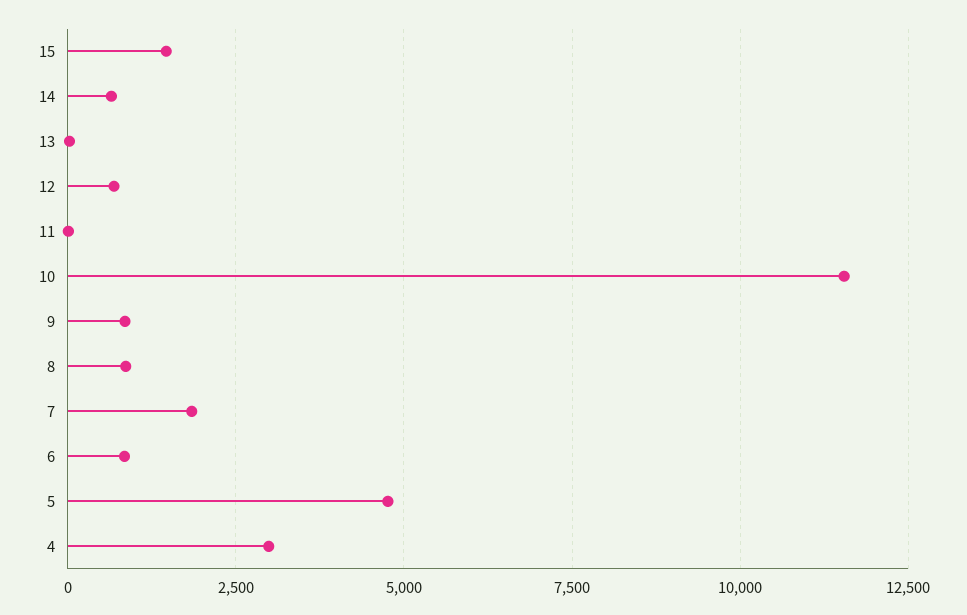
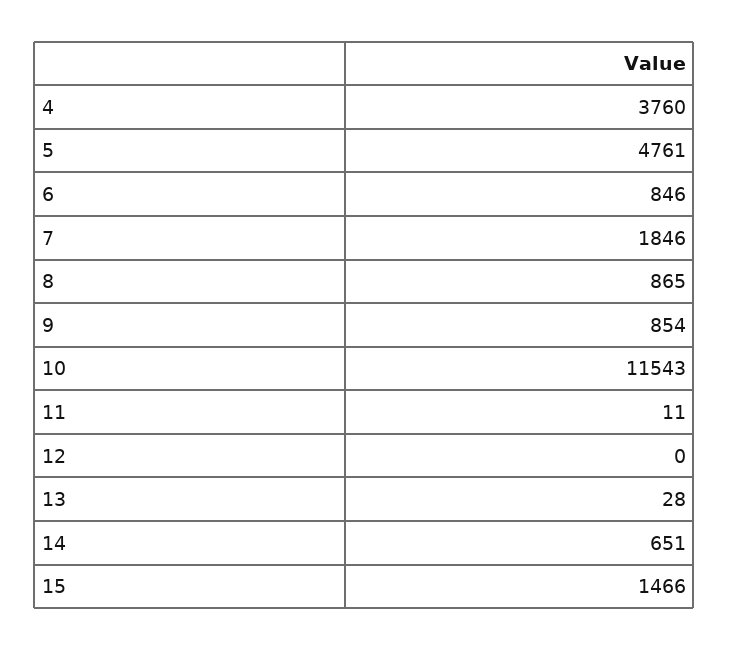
12: 750 -> 0
4: 3000 -> 3760

